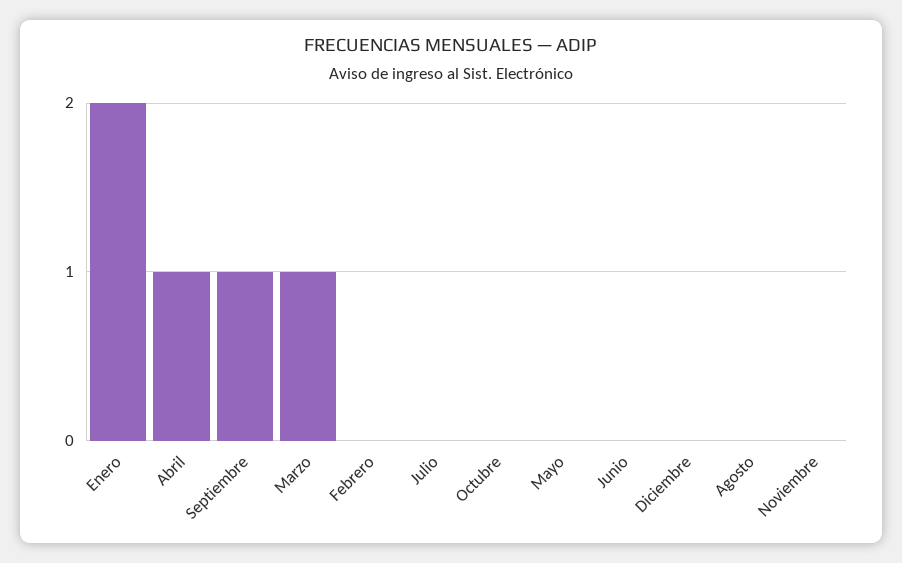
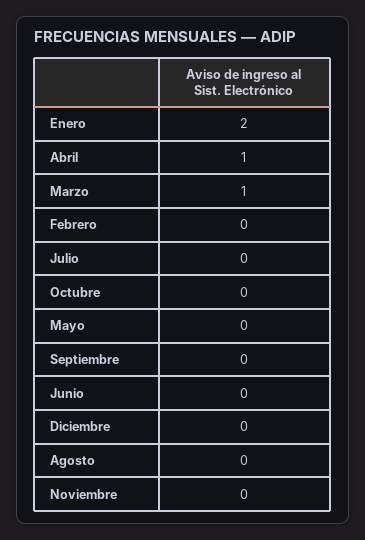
Septiembre: 1 -> 0

